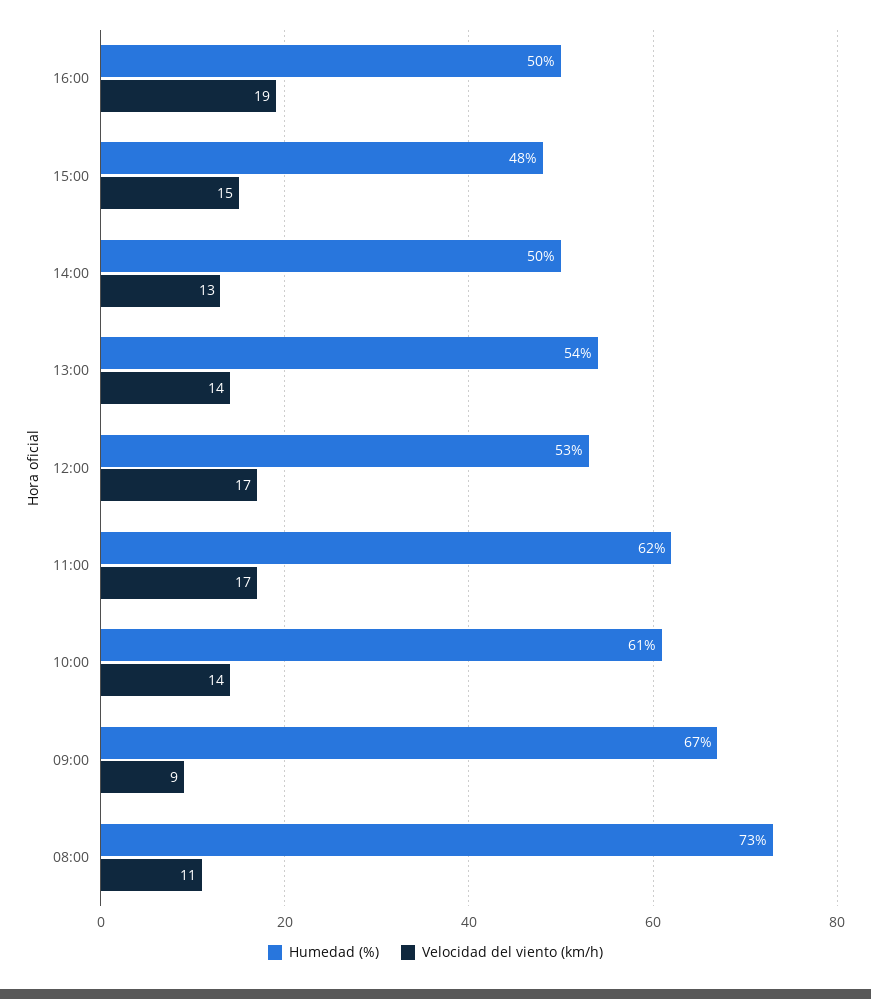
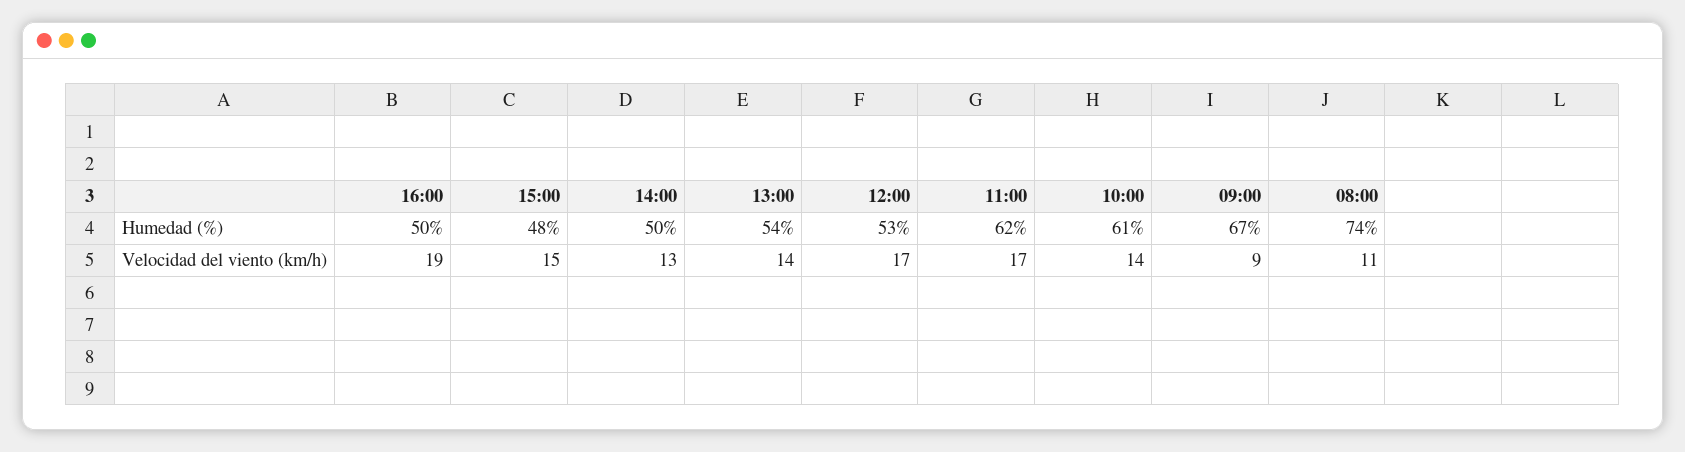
Humedad (%), 08:00: 73 -> 74

